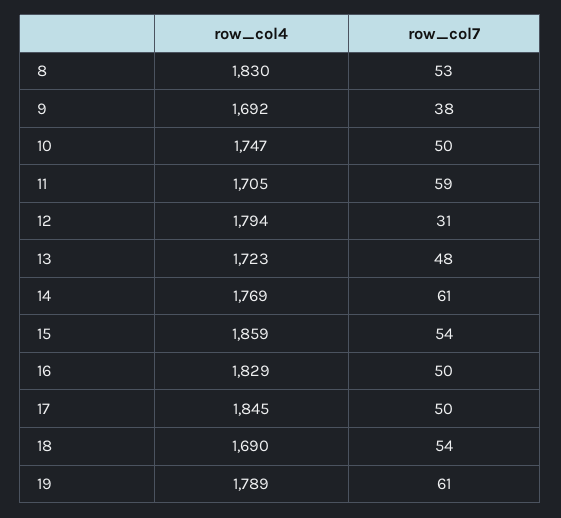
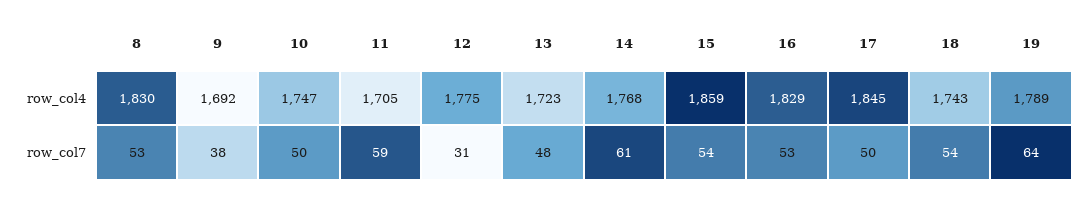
row_col4, 12: 1794 -> 1775
row_col4, 14: 1769 -> 1768
row_col7, 16: 50 -> 53
row_col4, 18: 1690 -> 1743
row_col7, 19: 61 -> 64

